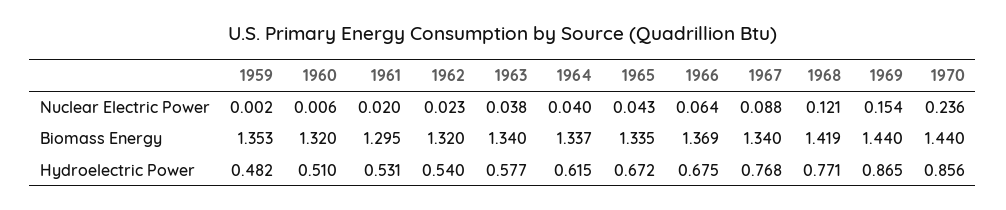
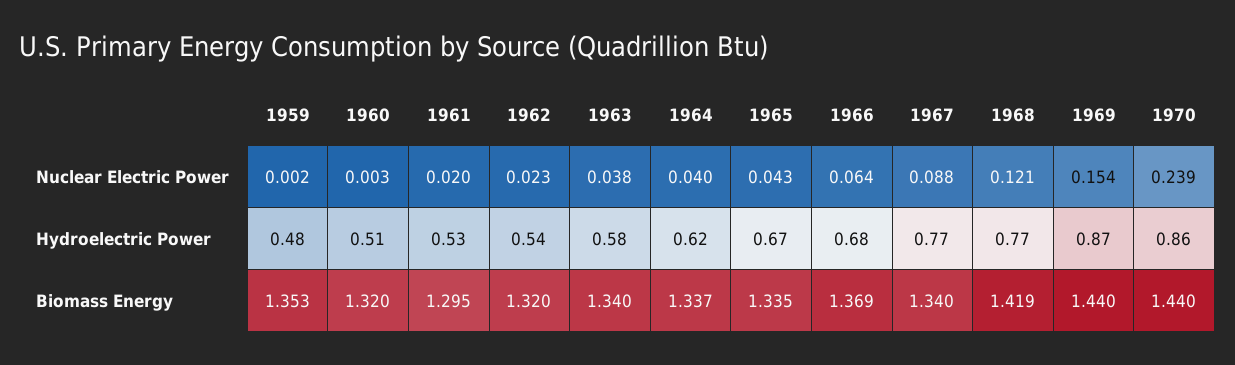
1960, Nuclear Electric Power: 0.006 -> 0.003
1970, Nuclear Electric Power: 0.236 -> 0.239

